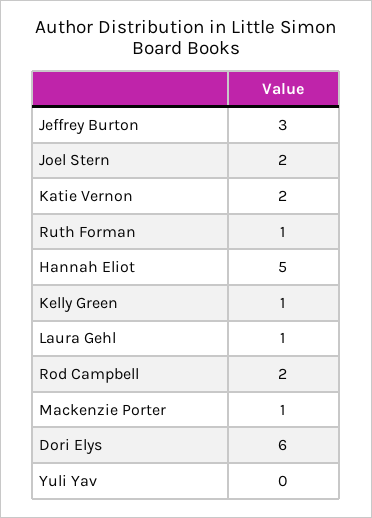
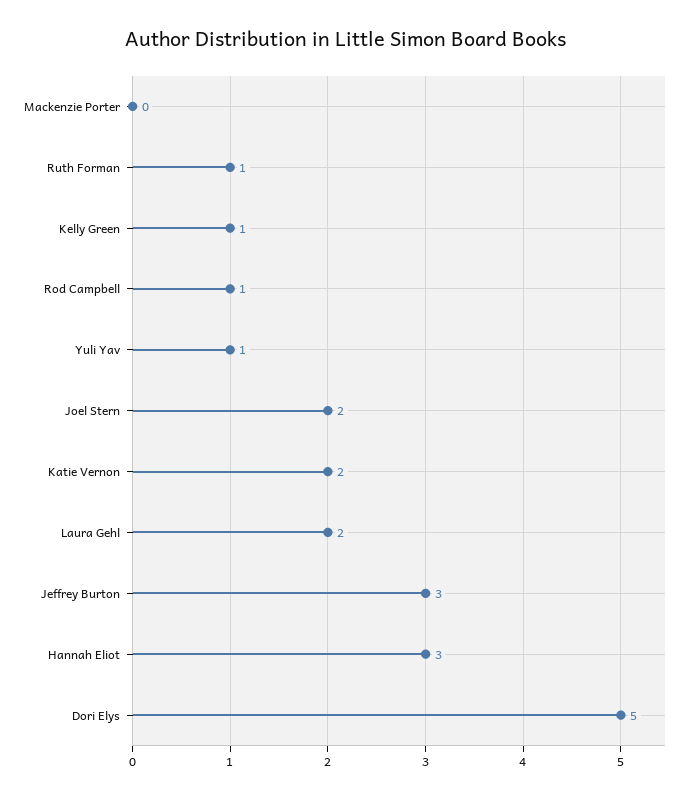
Hannah Eliot: 5 -> 3
Laura Gehl: 1 -> 2
Rod Campbell: 2 -> 1
Mackenzie Porter: 1 -> 0
Dori Elys: 6 -> 5
Yuli Yav: 0 -> 1

